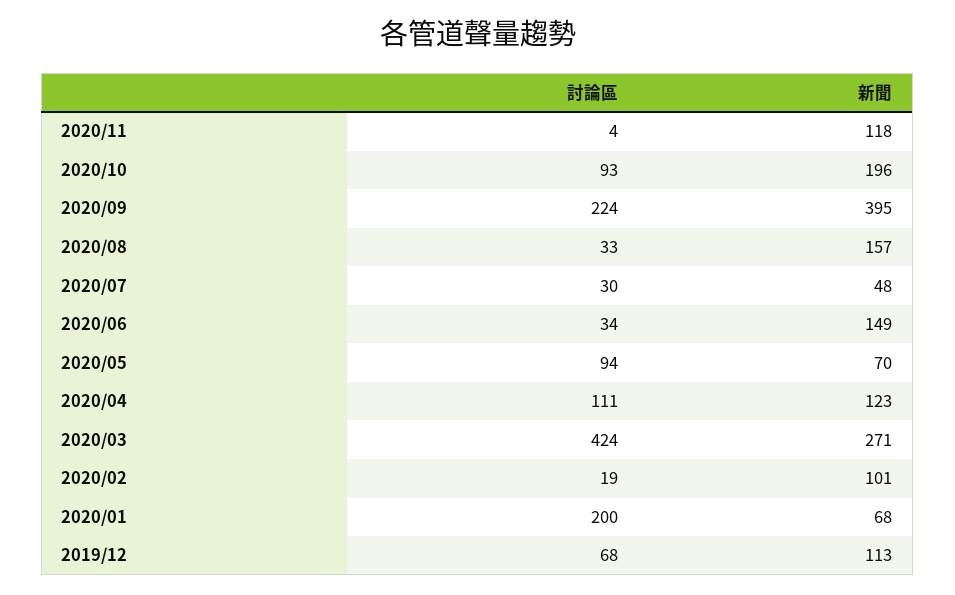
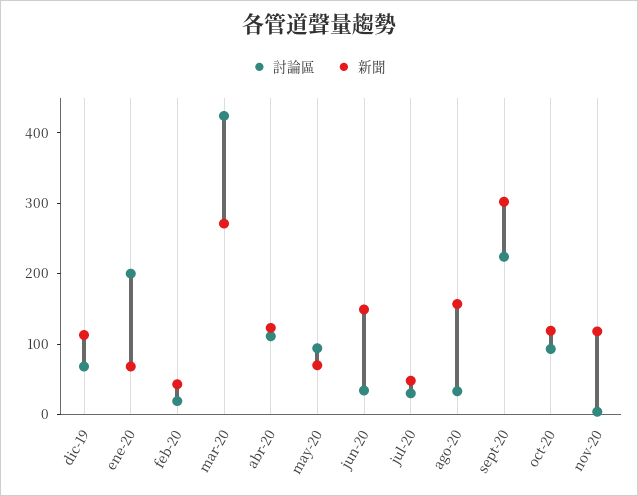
新聞, 2020/10: 196 -> 120
新聞, 2020/09: 395 -> 300
新聞, 2020/02: 101 -> 40

